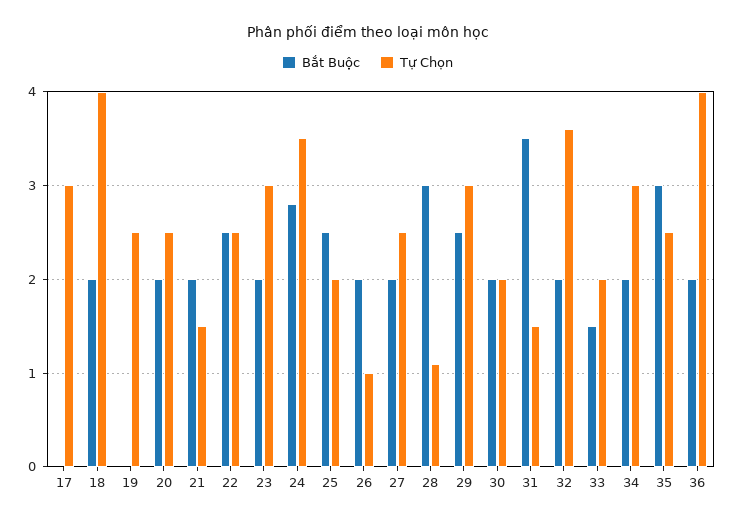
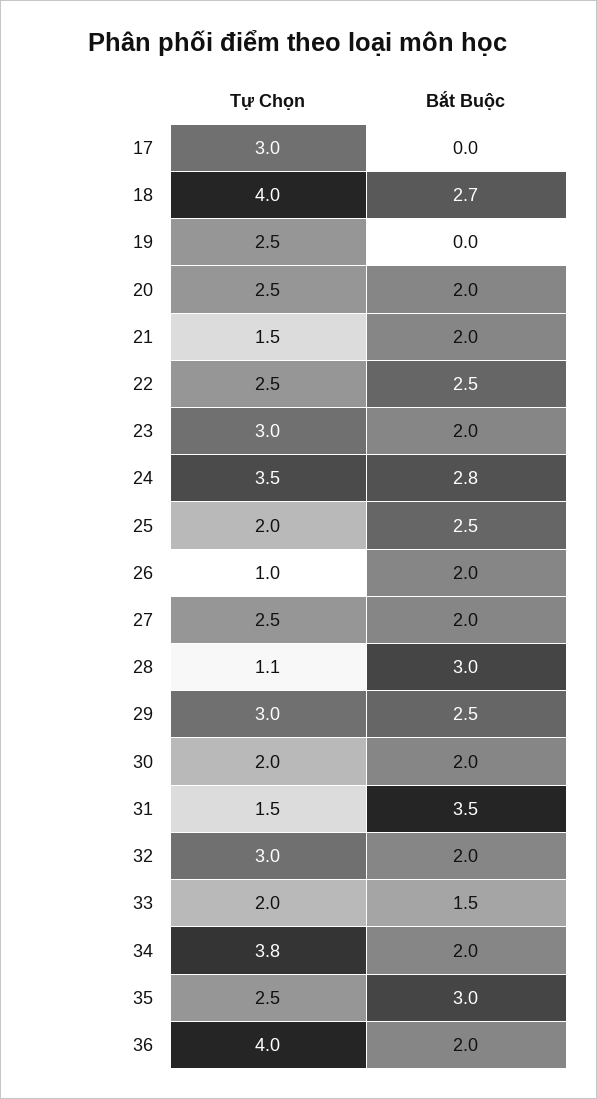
Bắt Buộc, 18: 2 -> 2.7
Tự Chọn, 32: 3.6 -> 3
Tự Chọn, 34: 3 -> 3.8

